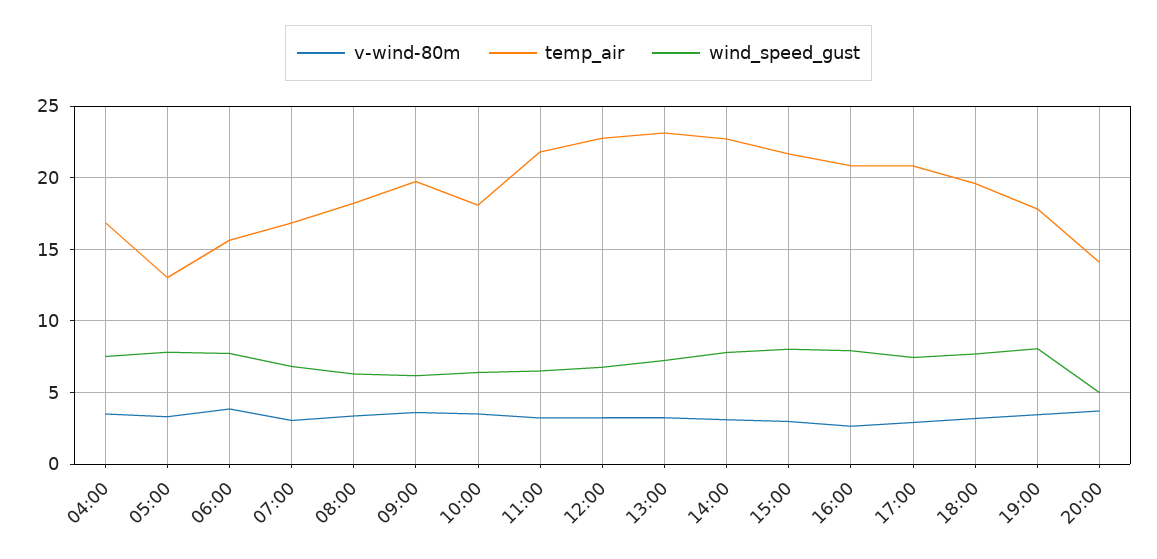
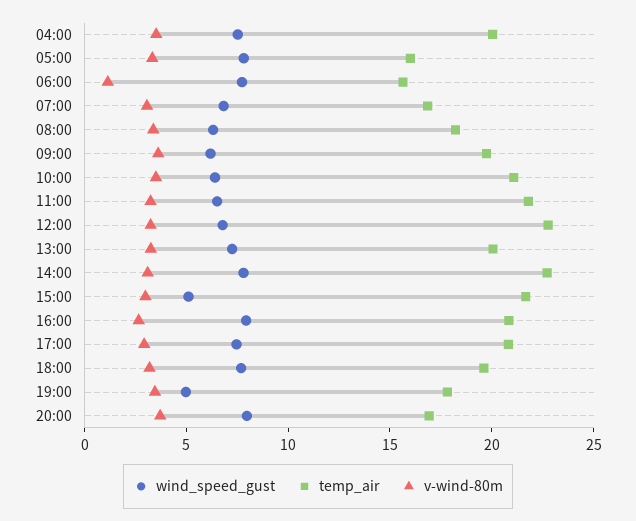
temp_air, 04:00: 17 -> 20
temp_air, 05:00: 13 -> 16
v-wind-80m, 06:00: 4 -> 1
temp_air, 10:00: 18 -> 21
temp_air, 13:00: 23 -> 20
wind_speed_gust, 15:00: 8 -> 5
wind_speed_gust, 19:00: 8 -> 5
temp_air, 20:00: 14 -> 17
wind_speed_gust, 20:00: 5 -> 8

